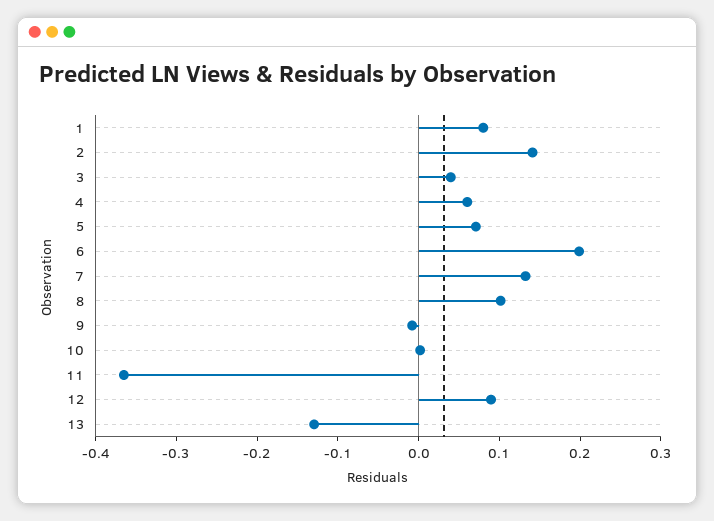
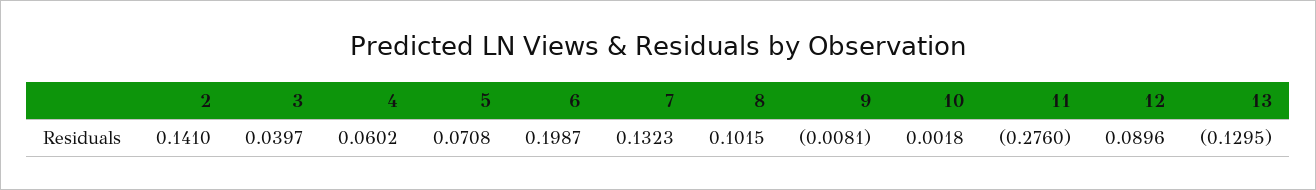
1: 0.08 -> none
11: -0.36 -> -0.276

